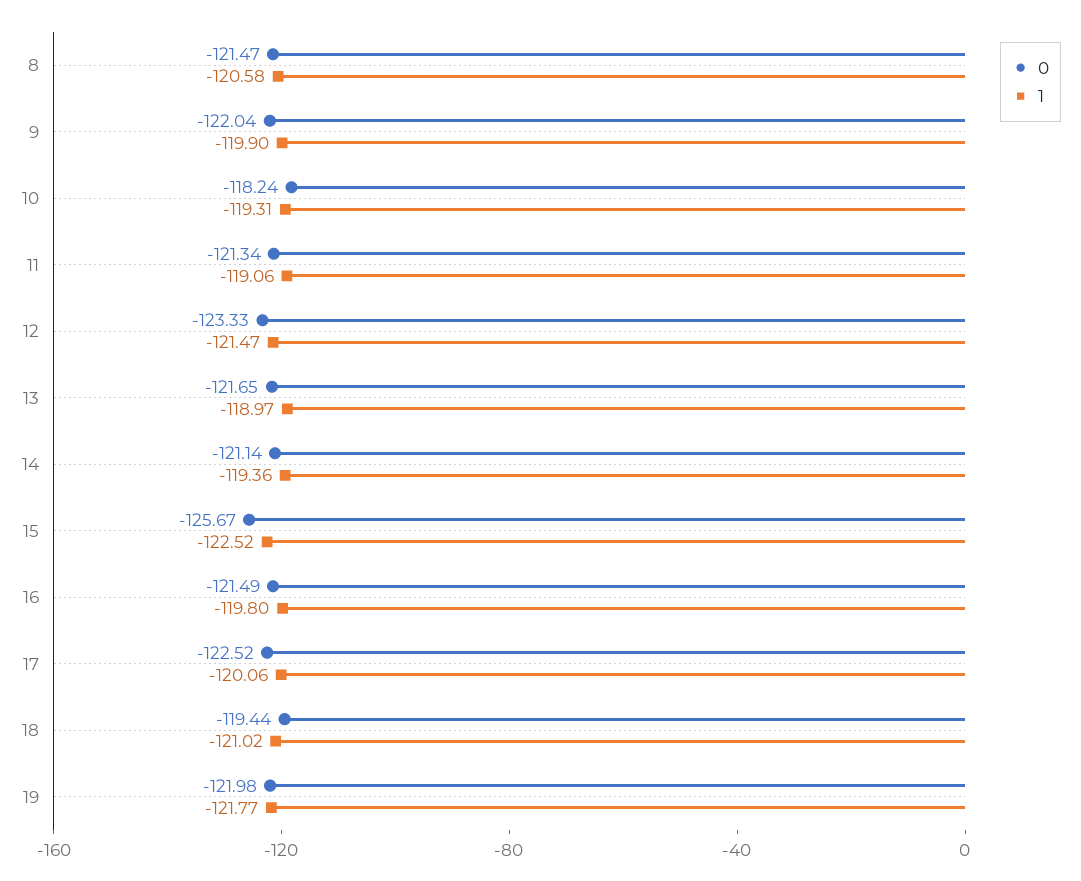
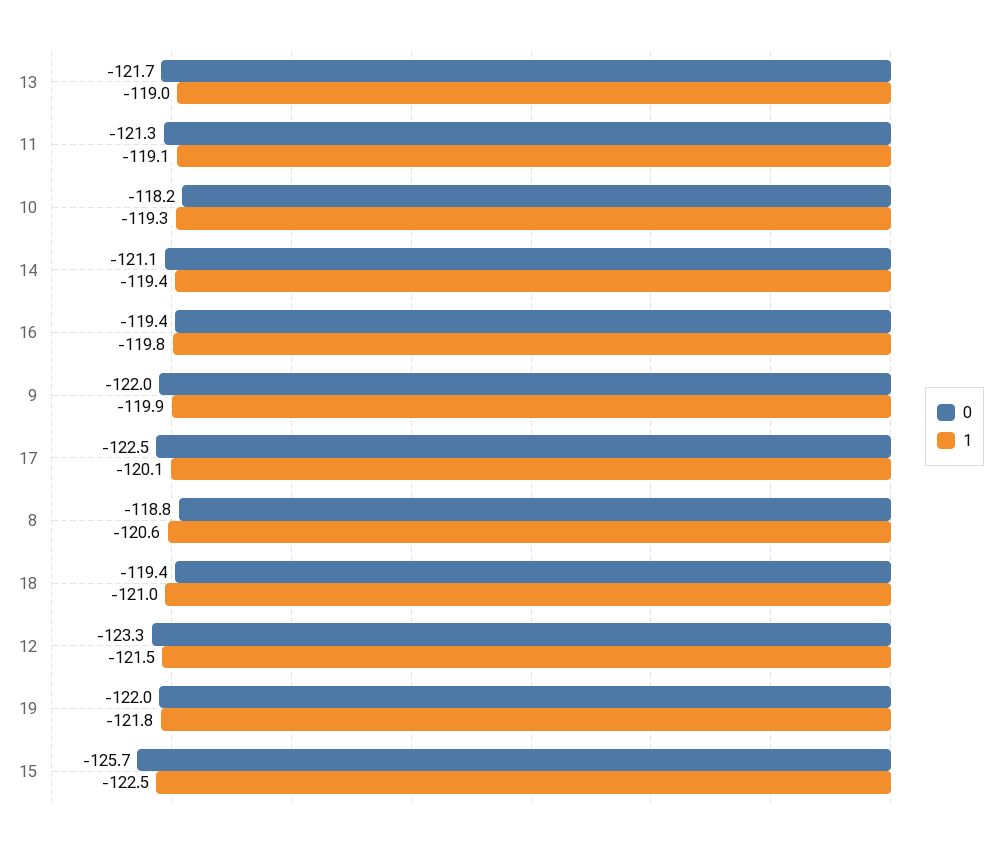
0, 8: -121.47 -> -118.8
0, 16: -121.49 -> -119.4

